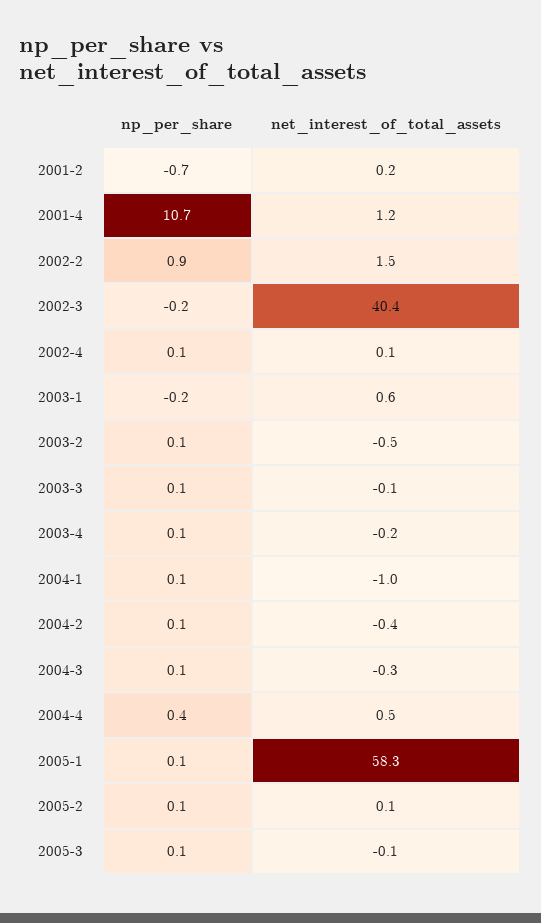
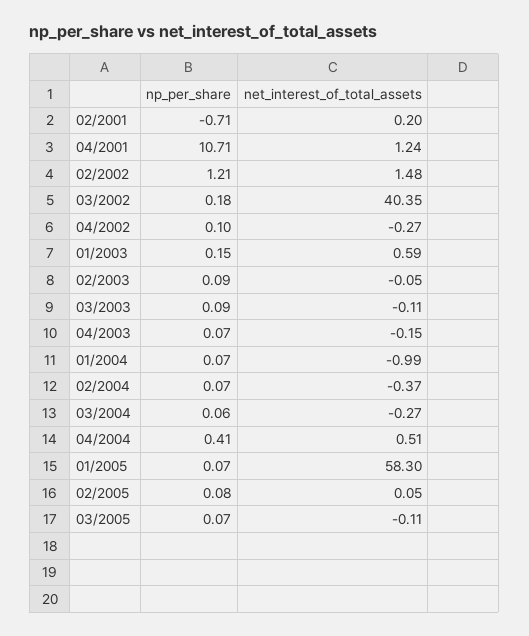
np_per_share, 2002-2: 0.9 -> 1.21
np_per_share, 2002-3: -0.2 -> 0.18
net_interest_of_total_assets, 2002-4: 0.1 -> -0.27
np_per_share, 2003-1: -0.2 -> 0.15
net_interest_of_total_assets, 2003-2: -0.5 -> -0.05

